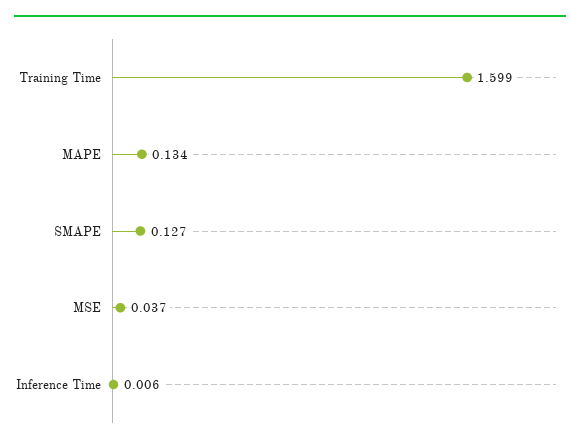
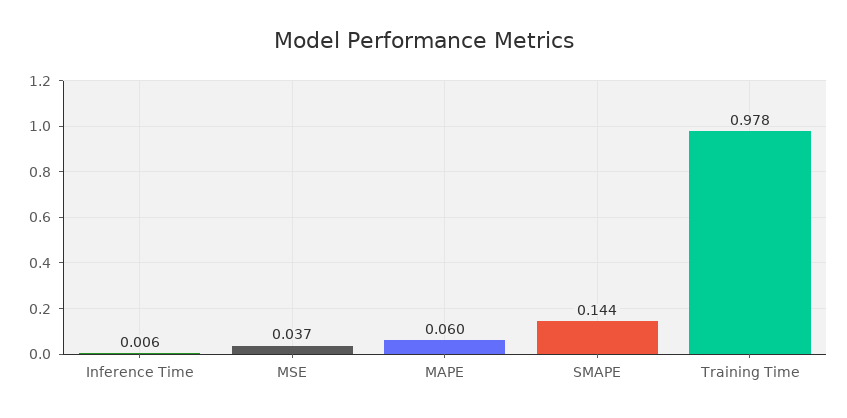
Training Time: 1.599 -> 0.978
MAPE: 0.134 -> 0.06
SMAPE: 0.127 -> 0.144

